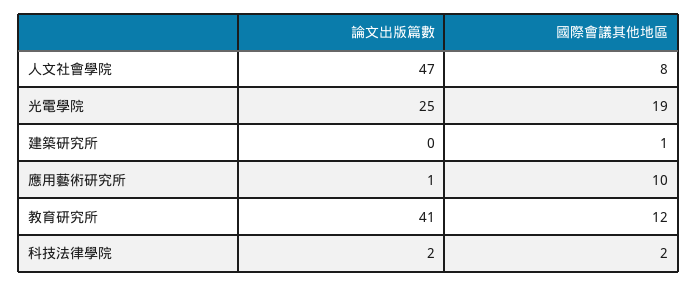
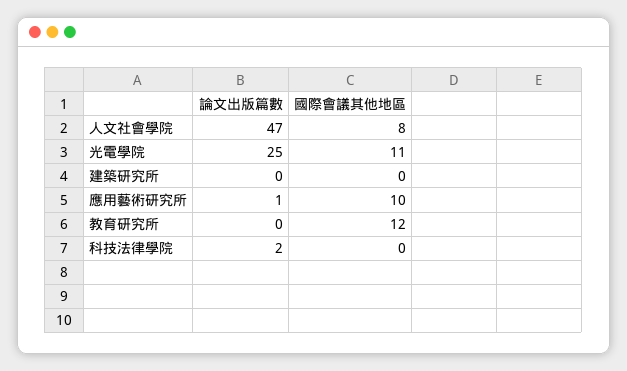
國際會議其他地區, 光電學院: 19 -> 11
國際會議其他地區, 建築研究所: 1 -> 0
論文出版篇數, 教育研究所: 41 -> 0
國際會議其他地區, 科技法律學院: 2 -> 0

